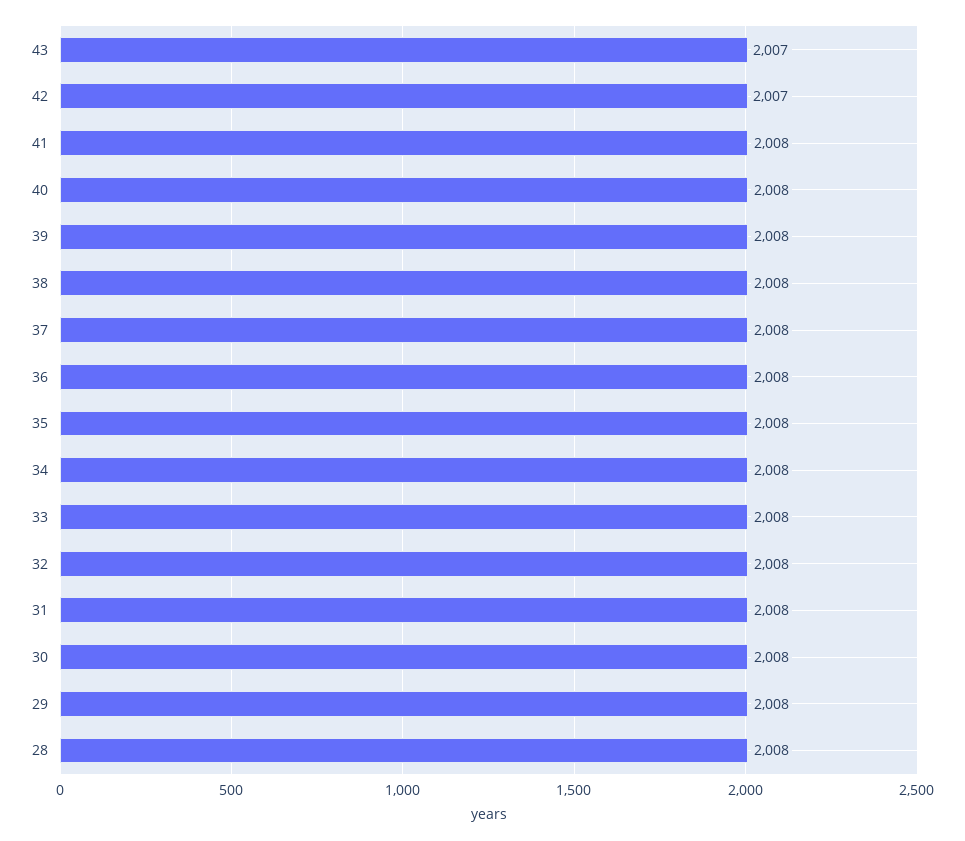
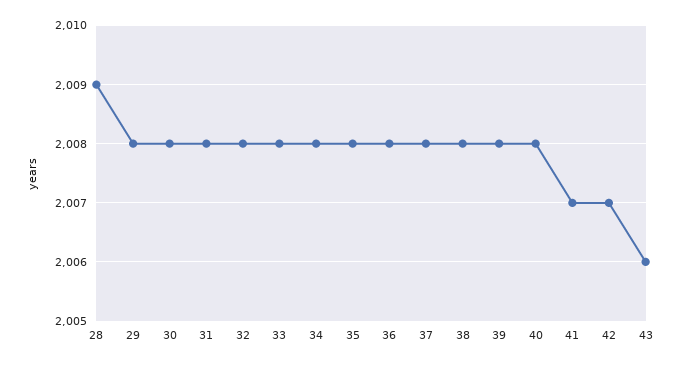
43: 2007 -> 2006
41: 2008 -> 2007
28: 2008 -> 2009

